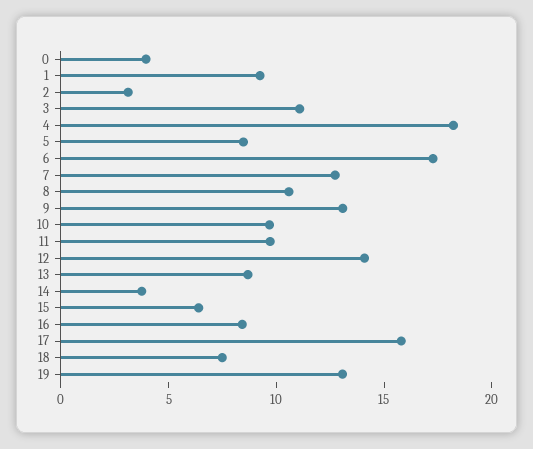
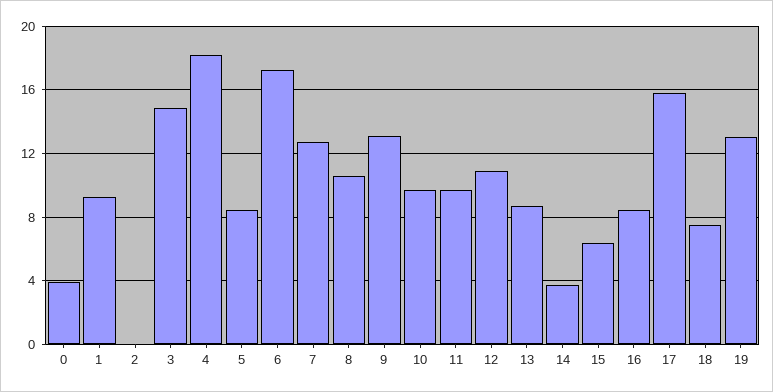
2: 3 -> 0
3: 11 -> 15
12: 14 -> 11

